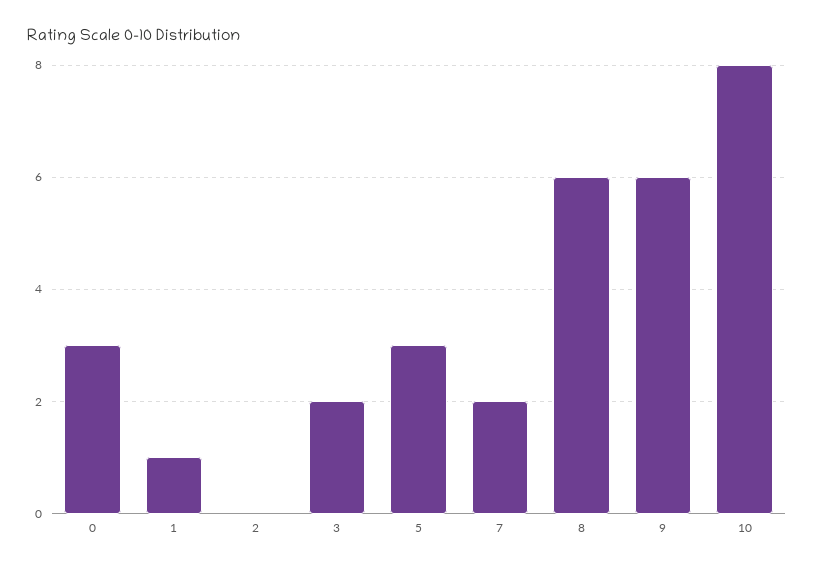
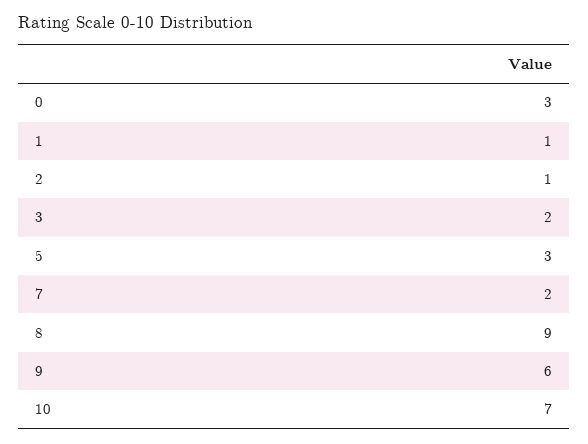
2: 0 -> 1
8: 6 -> 9
10: 8 -> 7

